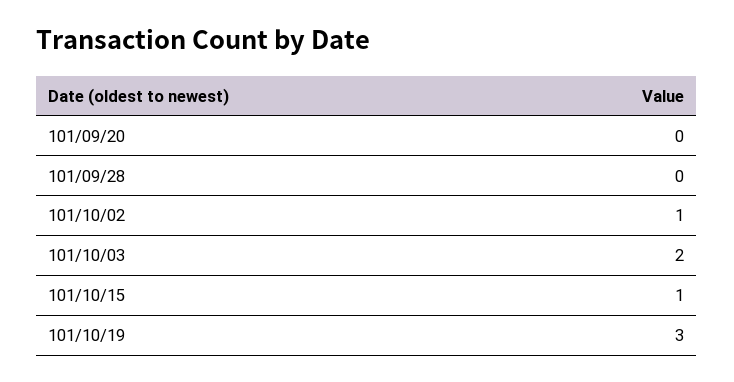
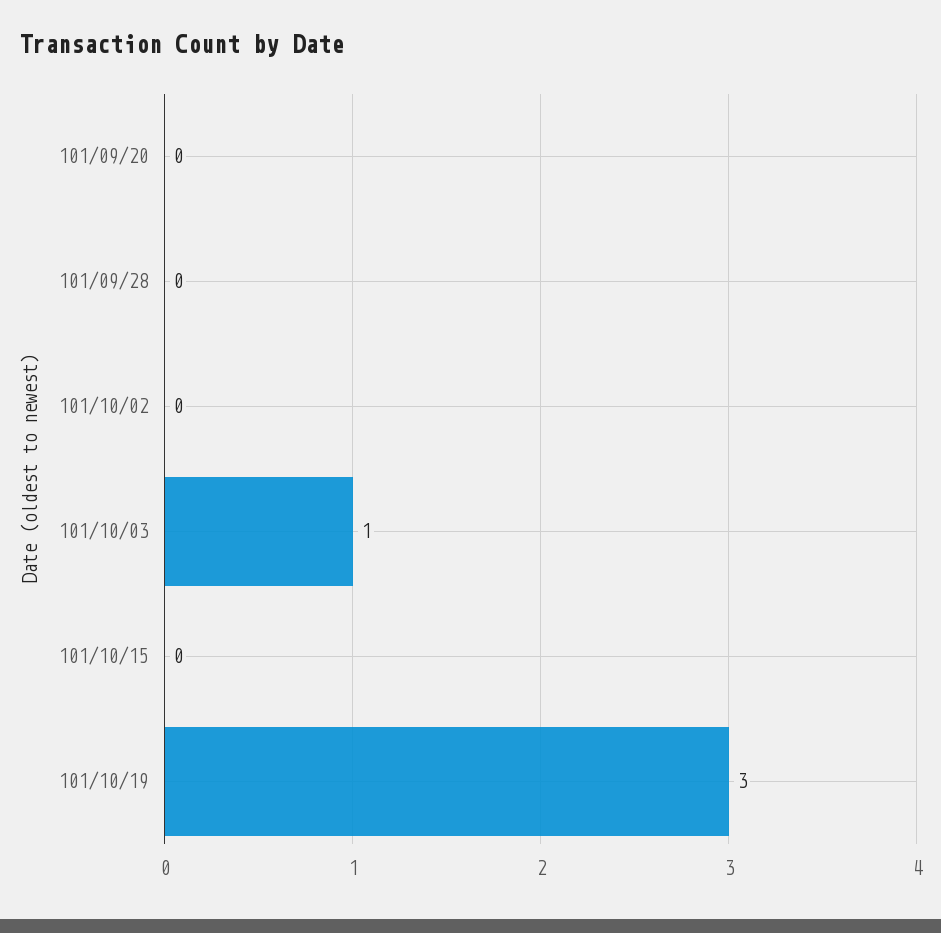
101/10/02: 1 -> 0
101/10/03: 2 -> 1
101/10/15: 1 -> 0

